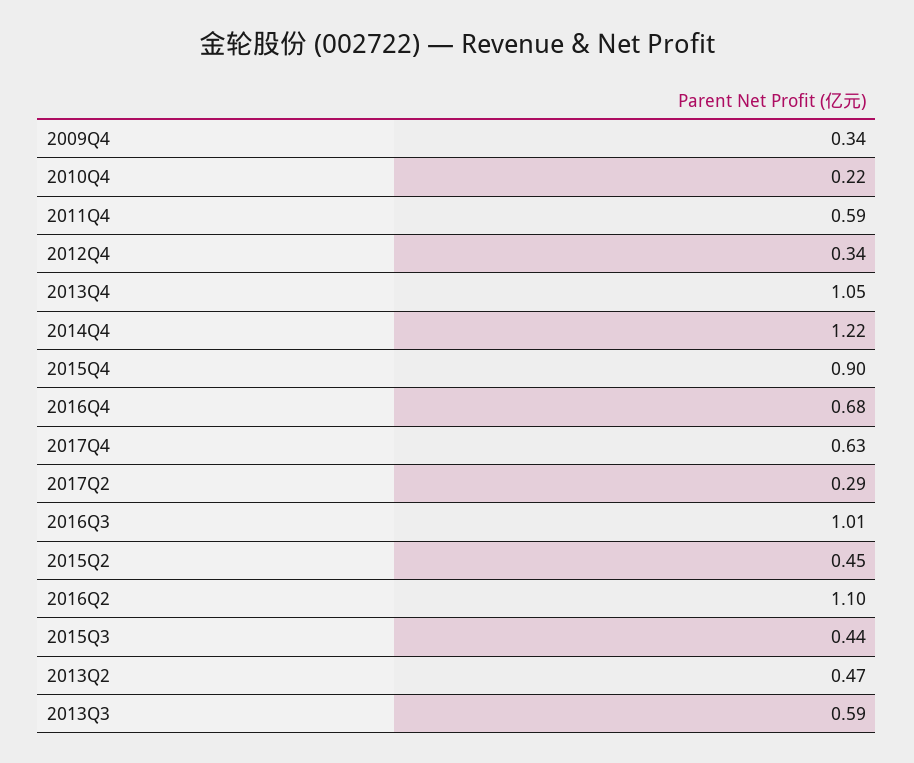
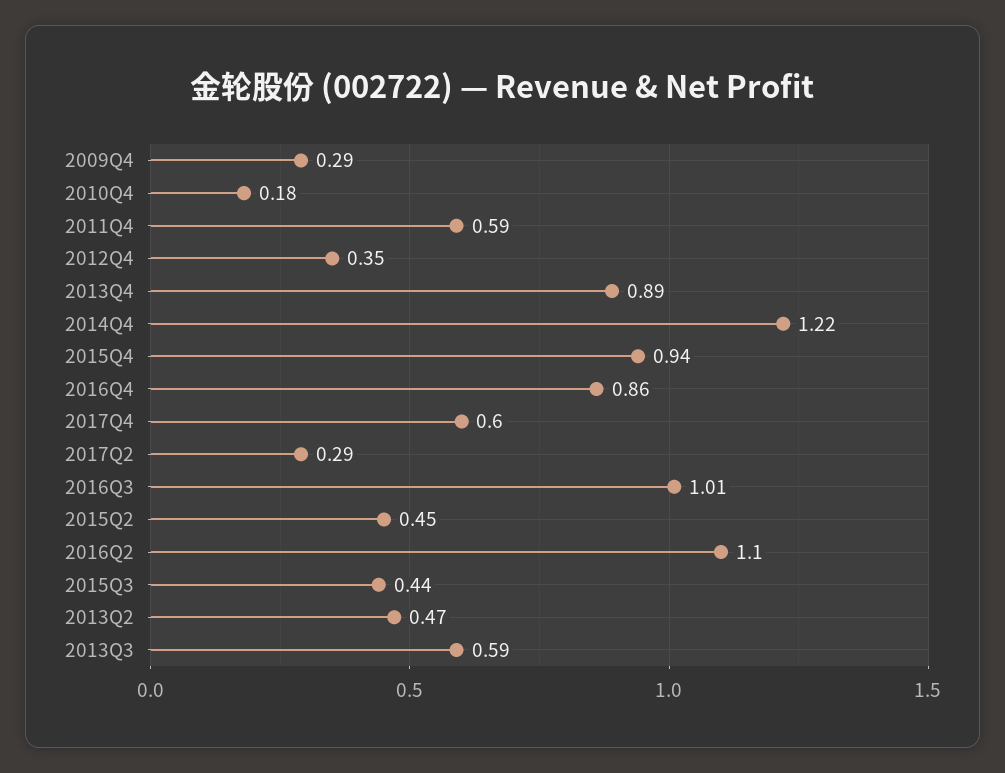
2009Q4: 0.34 -> 0.29
2010Q4: 0.22 -> 0.18
2012Q4: 0.34 -> 0.35
2013Q4: 1.05 -> 0.89
2015Q4: 0.9 -> 0.94
2016Q4: 0.68 -> 0.86
2017Q4: 0.63 -> 0.6

